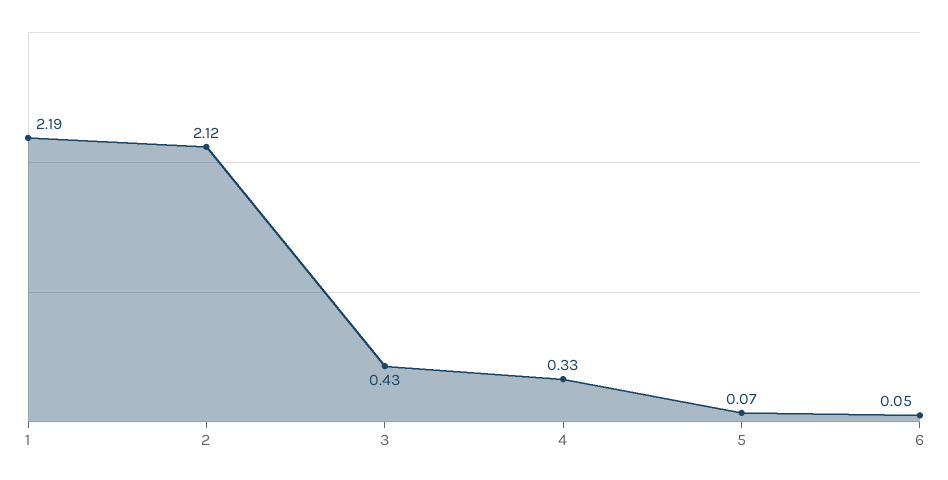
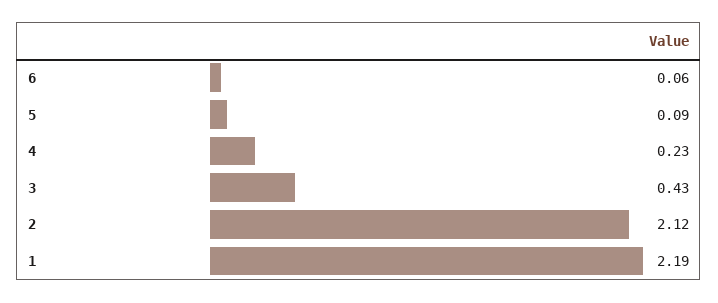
4: 0.33 -> 0.23
5: 0.07 -> 0.09
6: 0.05 -> 0.06

